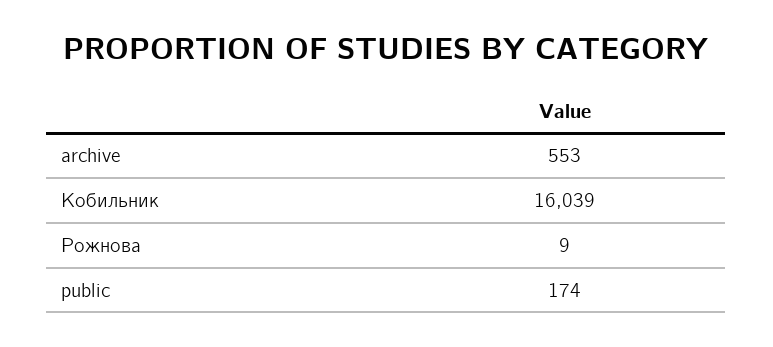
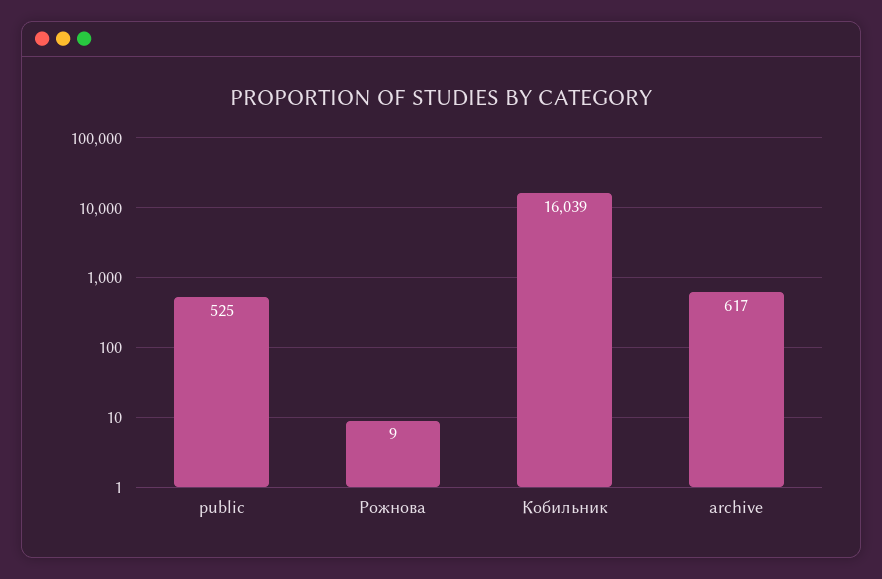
archive: 553 -> 617
public: 174 -> 525

